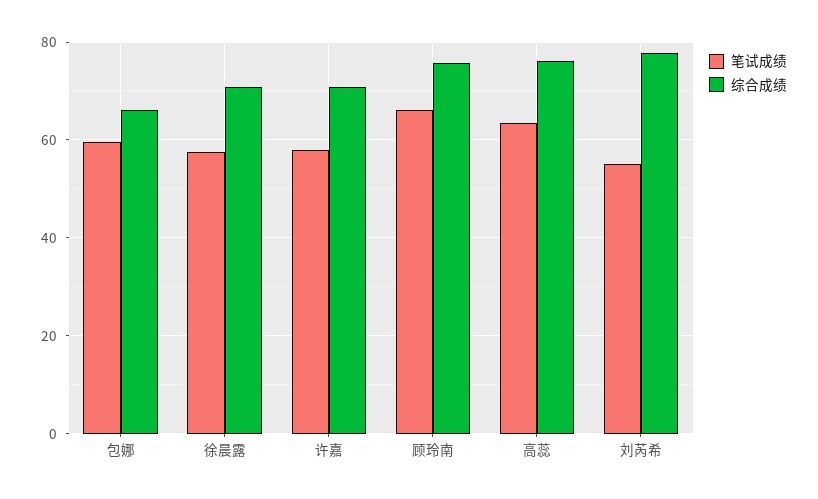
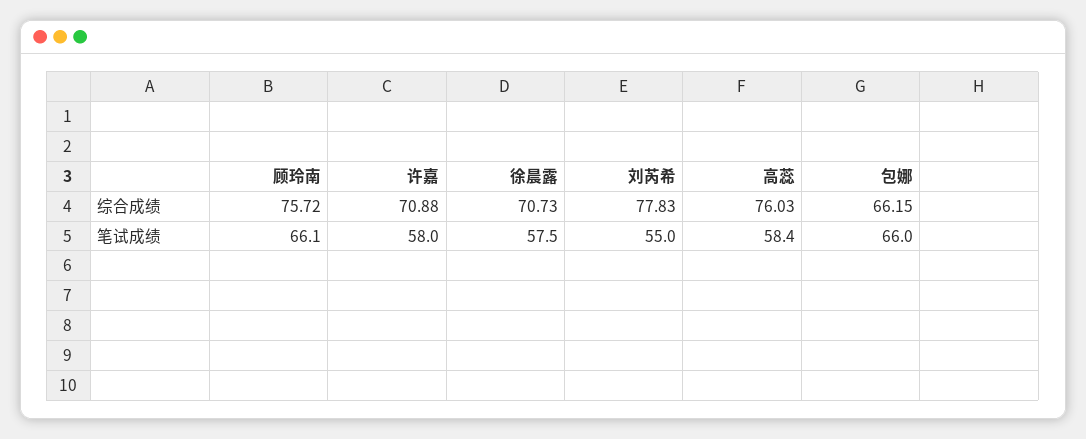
笔试成绩, 包娜: 60 -> 66
笔试成绩, 高蕊: 64 -> 58.4

